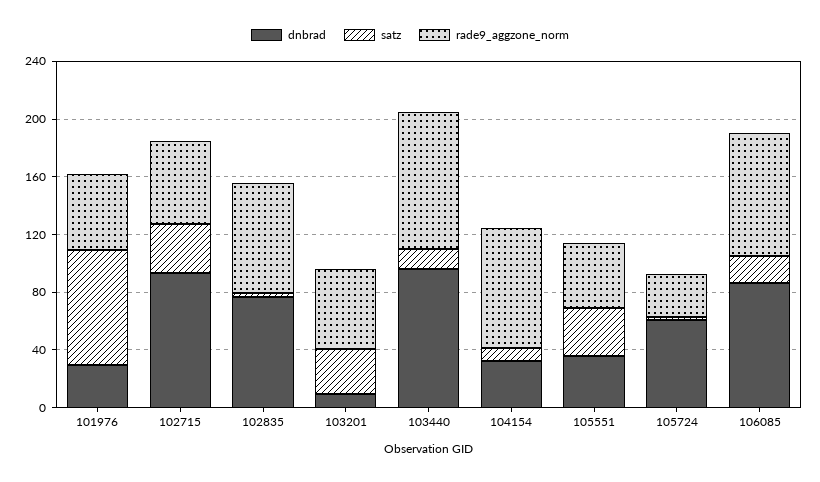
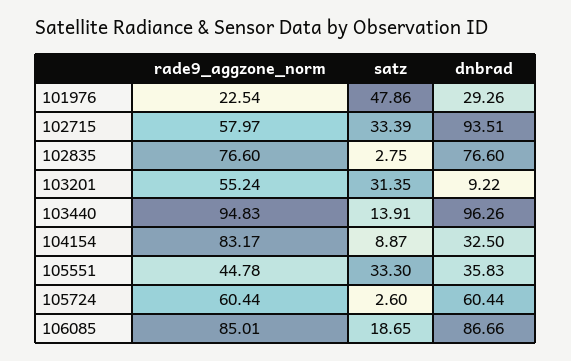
satz, 101976: 80 -> 47.86
rade9_aggzone_norm, 101976: 50 -> 22.54
rade9_aggzone_norm, 105724: 30 -> 60.44

